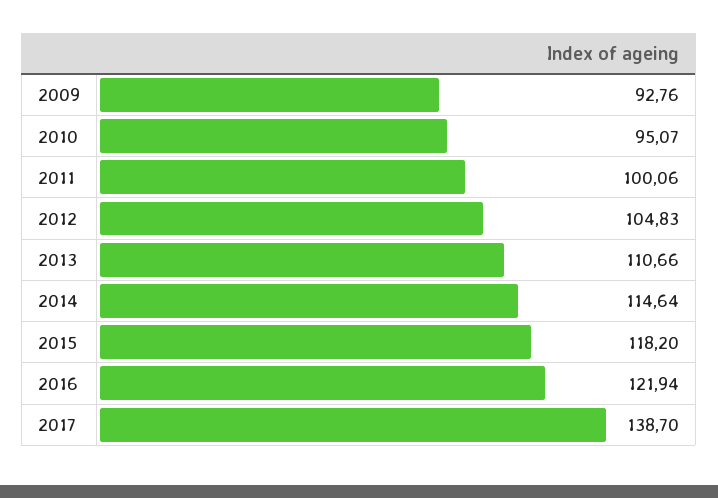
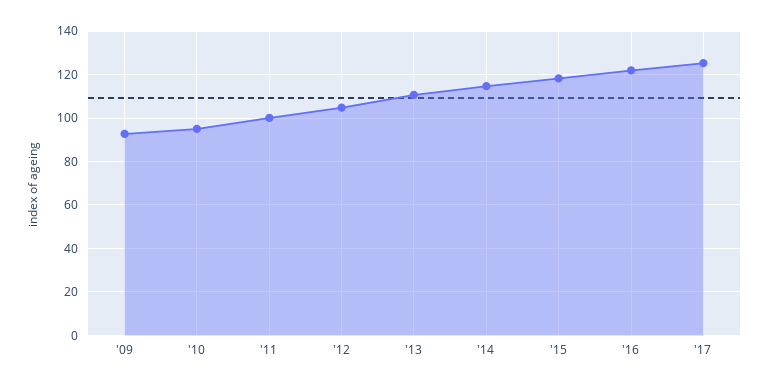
2017: 138.7 -> 125

